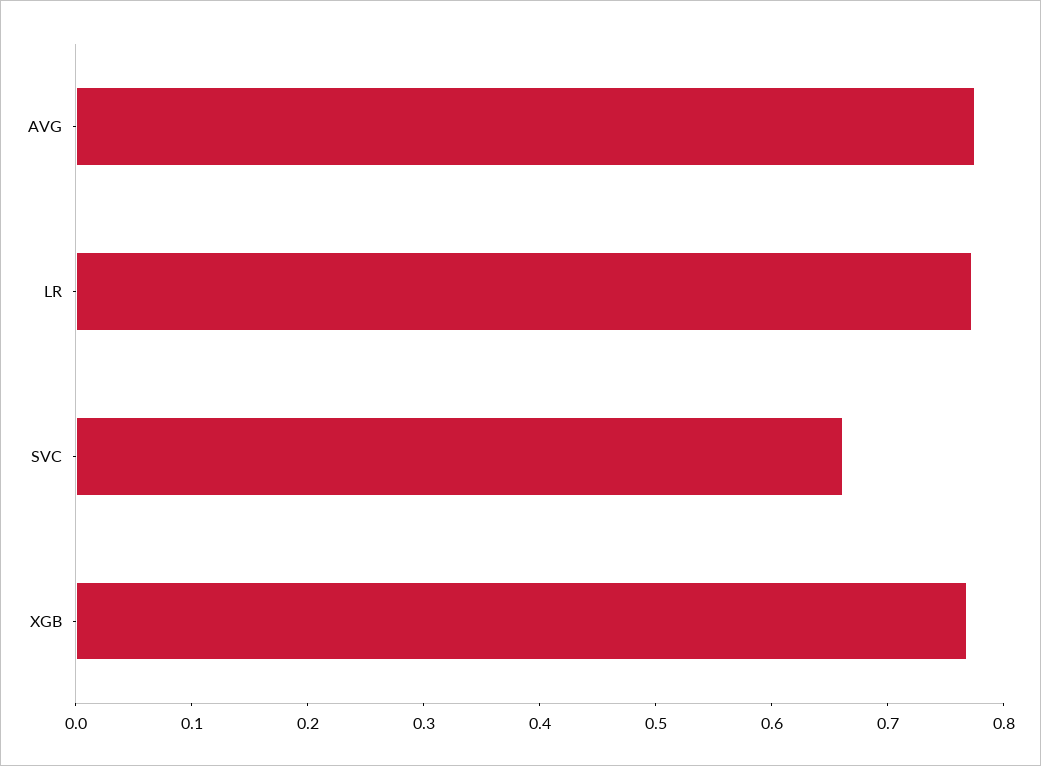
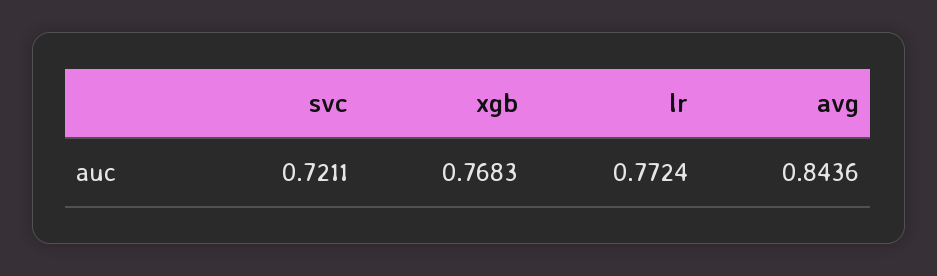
AVG: 0.78 -> 0.8436
SVC: 0.66 -> 0.7211

